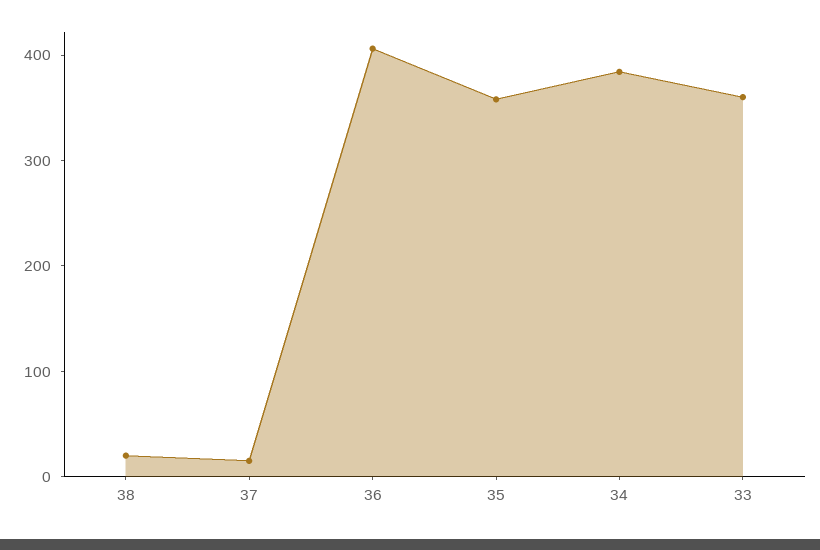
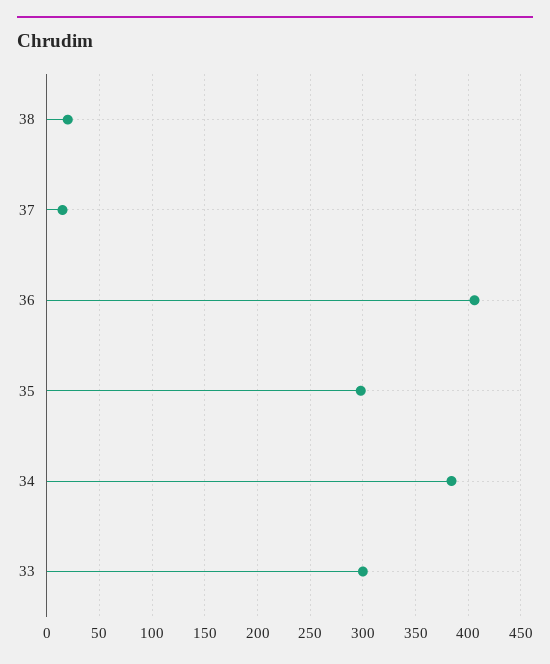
35: 360 -> 300
33: 360 -> 300

